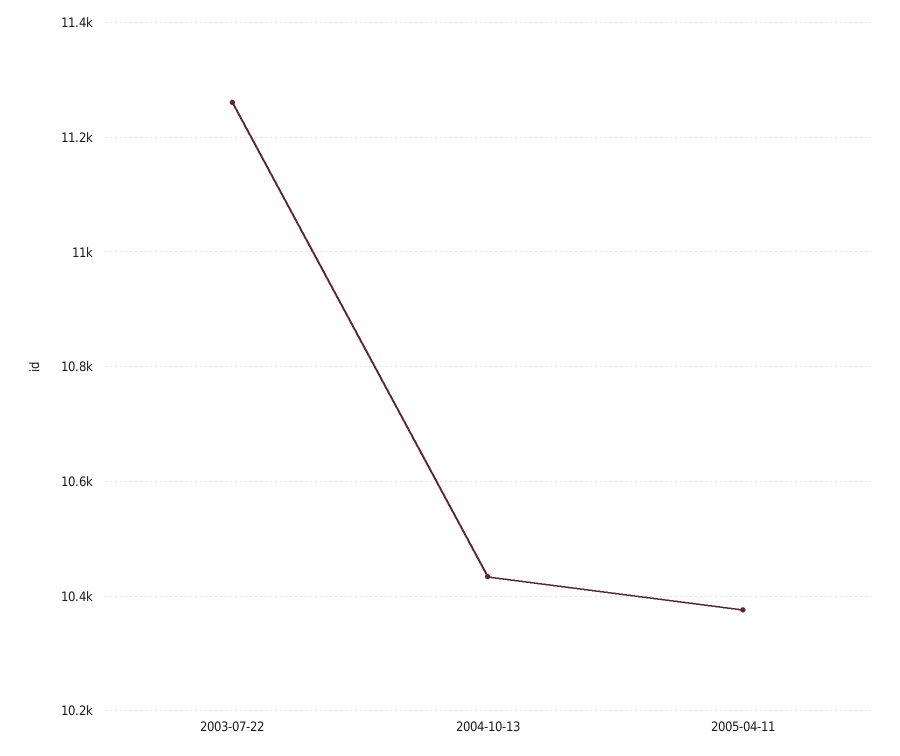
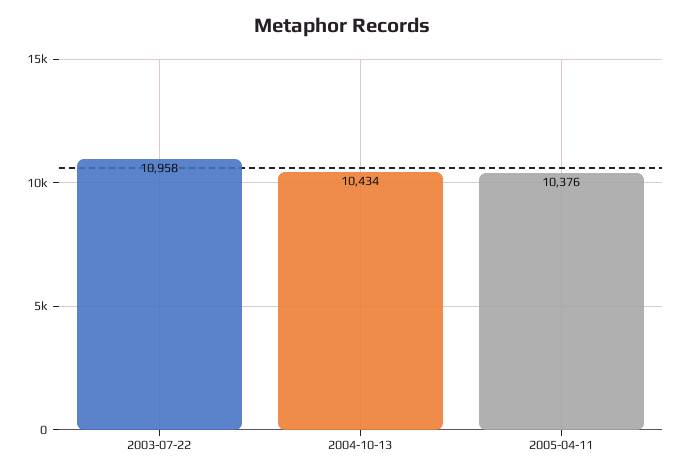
2003-07-22: 11260 -> 10958

